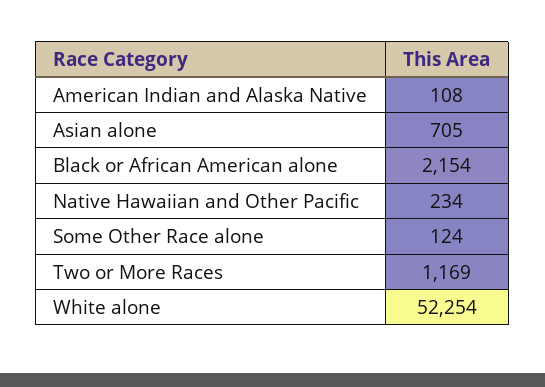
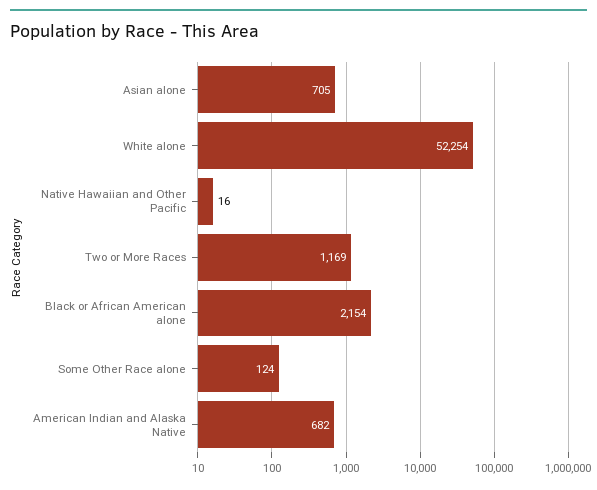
American Indian and Alaska Native: 108 -> 682
Native Hawaiian and Other Pacific: 234 -> 16

